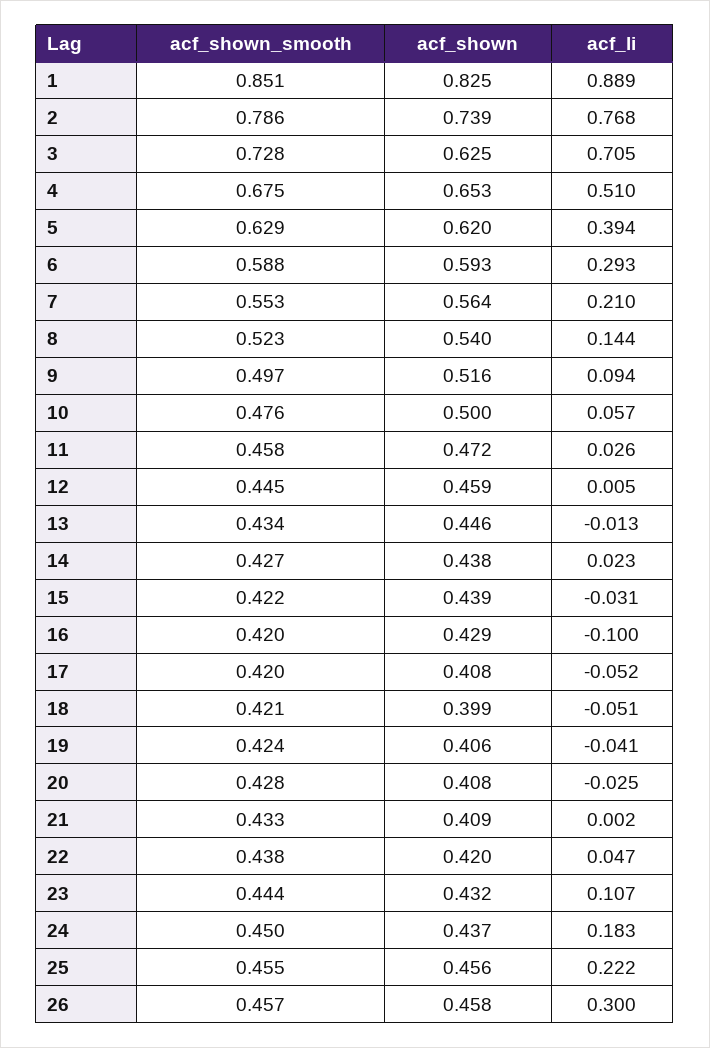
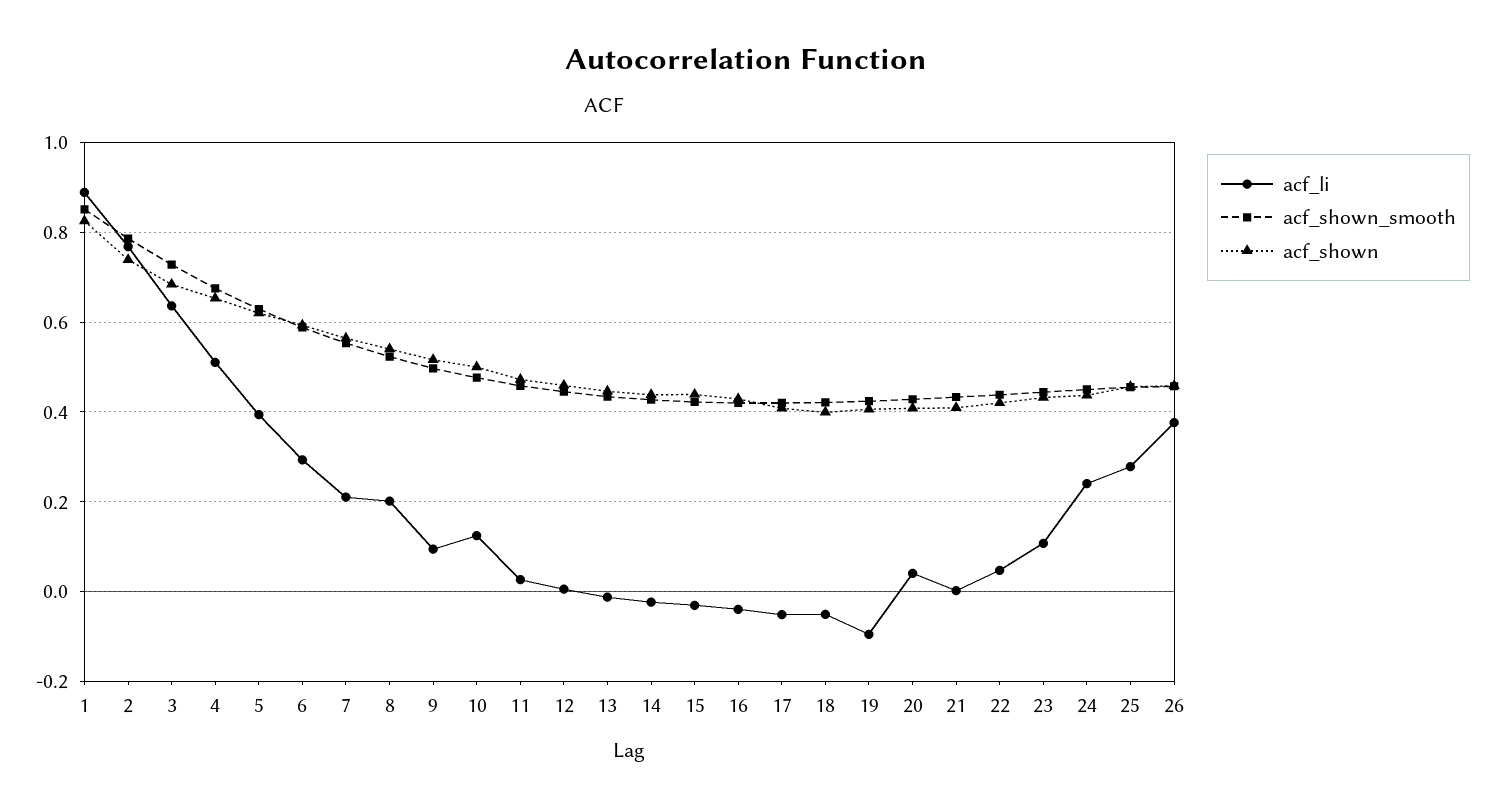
acf_shown, 3: 0.625 -> 0.68
acf_li, 3: 0.705 -> 0.64
acf_li, 8: 0.144 -> 0.2
acf_li, 10: 0.057 -> 0.12
acf_li, 14: 0.023 -> -0.02
acf_li, 16: -0.1 -> -0.04
acf_li, 19: -0.041 -> -0.1
acf_li, 20: -0.025 -> 0.04
acf_li, 24: 0.183 -> 0.24
acf_li, 25: 0.222 -> 0.28
acf_li, 26: 0.3 -> 0.38

